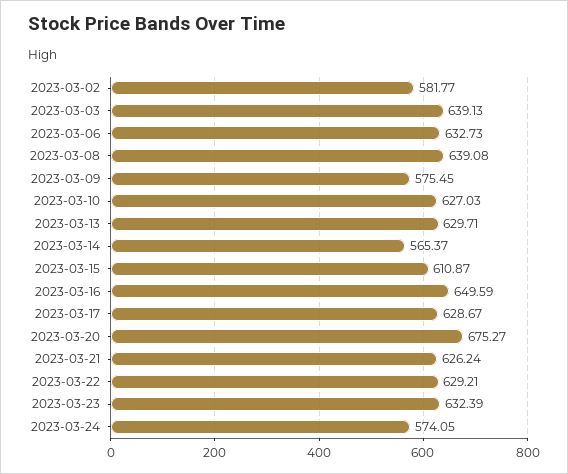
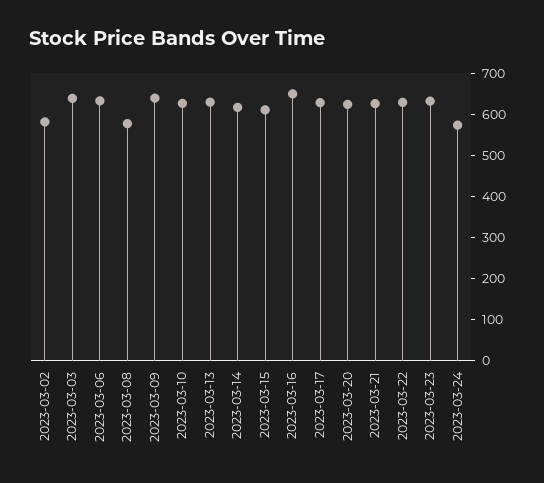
2023-03-08: 639.08 -> 580
2023-03-09: 575.45 -> 640
2023-03-14: 565.37 -> 620
2023-03-20: 675.27 -> 620

